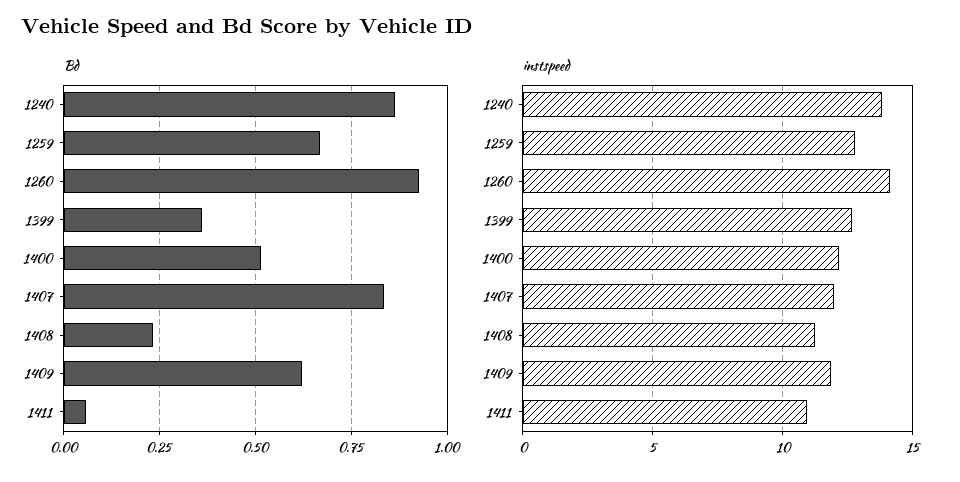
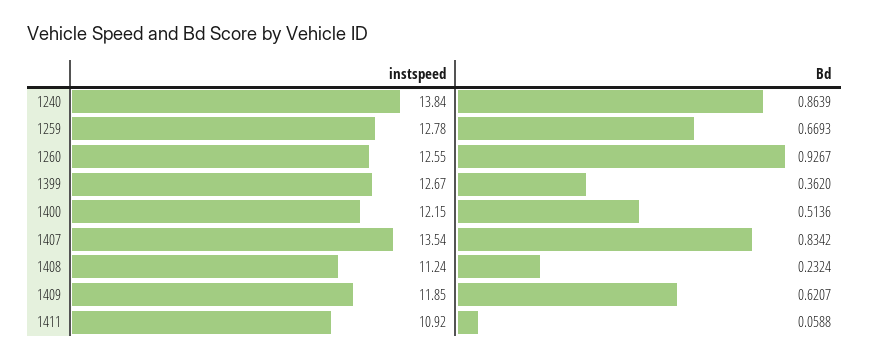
instspeed, 1260: 14 -> 12.55
instspeed, 1407: 12 -> 13.54

